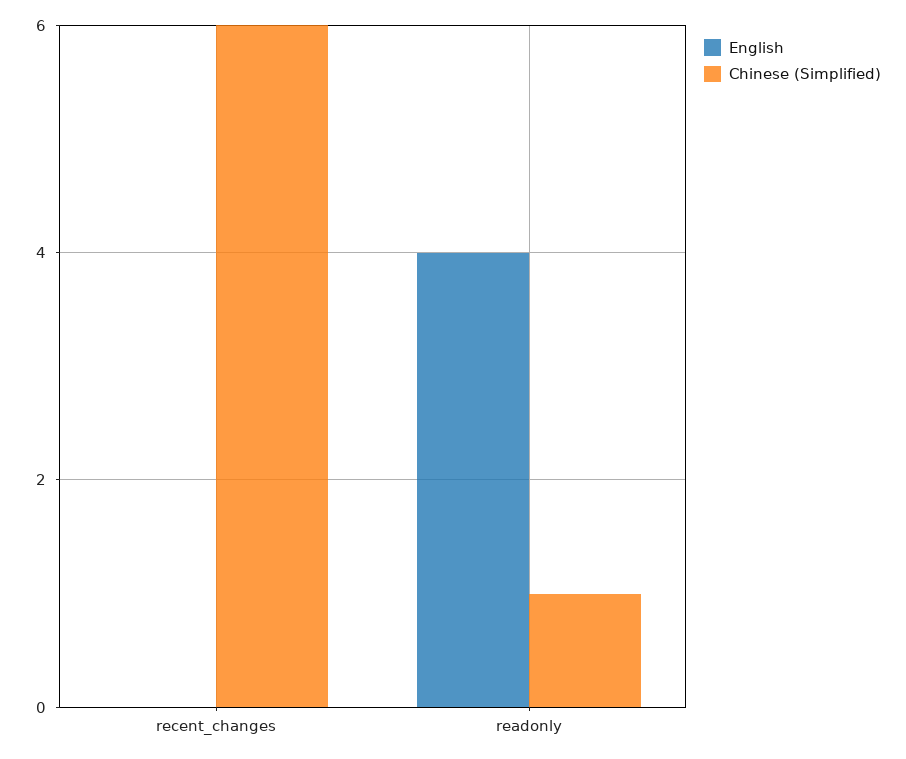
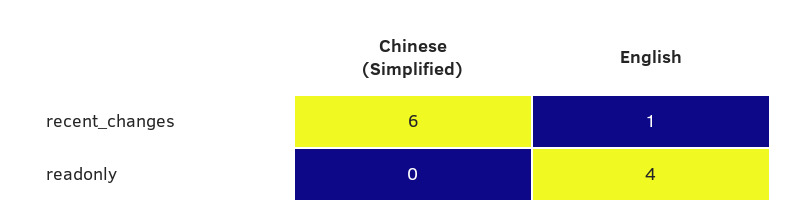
English, recent_changes: 0 -> 1
Chinese (Simplified), readonly: 1 -> 0

